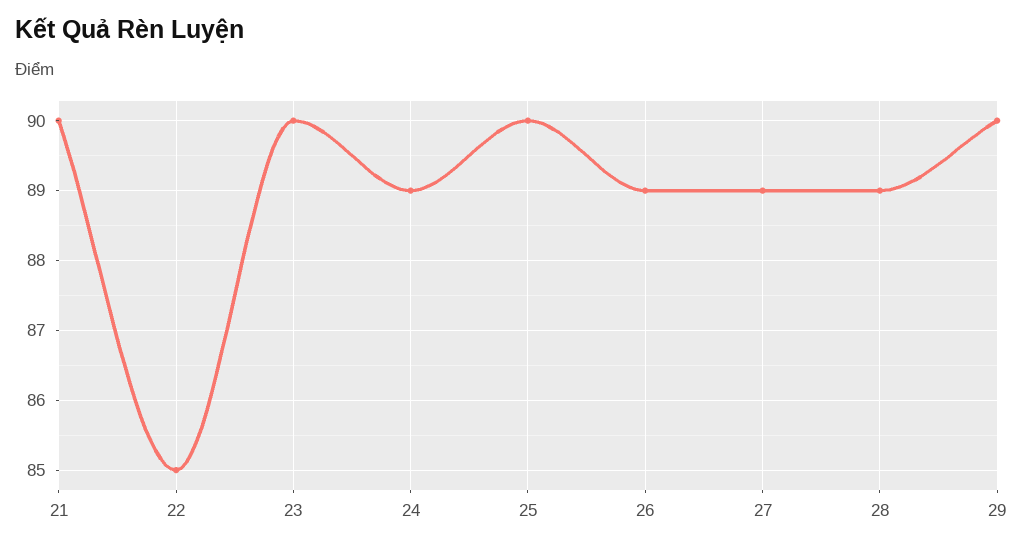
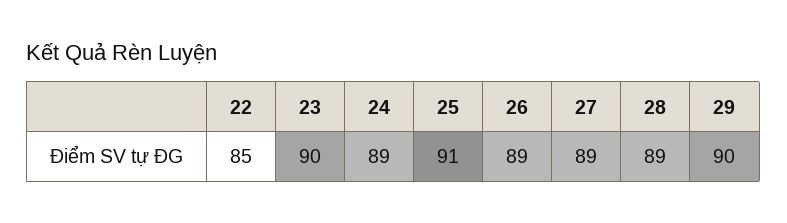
21: 90 -> none
25: 90 -> 91

